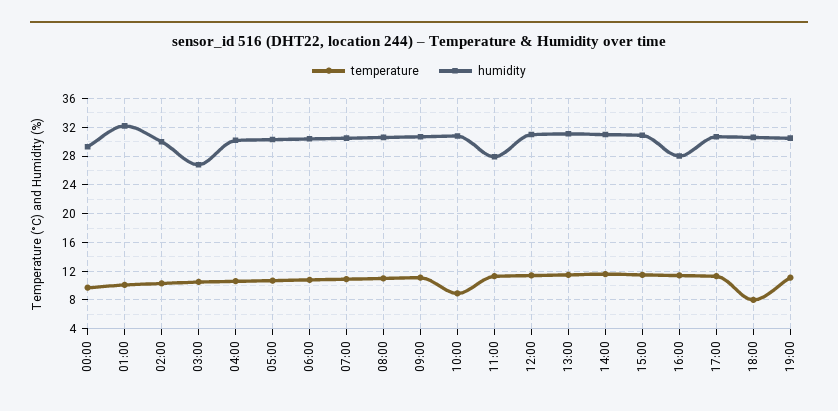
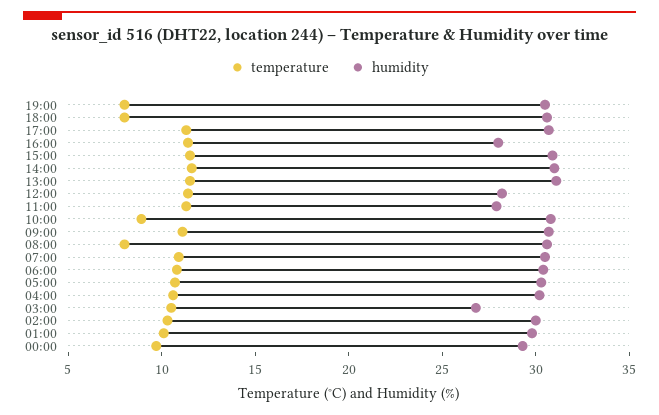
humidity, 01:00: 32 -> 30
temperature, 08:00: 11 -> 8
humidity, 12:00: 31 -> 28
temperature, 19:00: 11 -> 8

